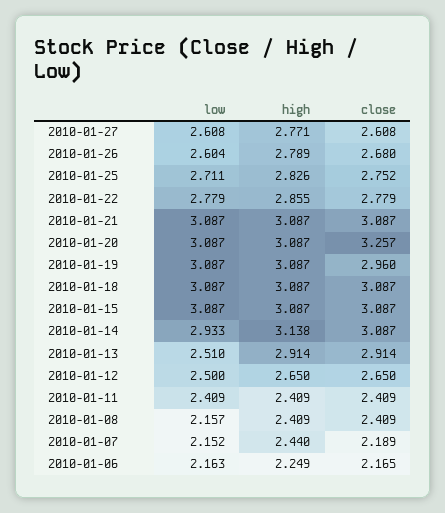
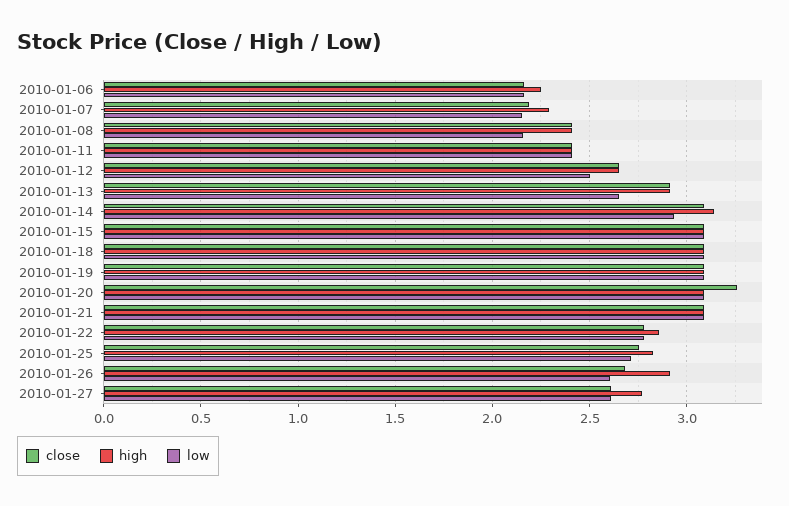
high, 2010-01-26: 2.789 -> 2.9
close, 2010-01-19: 2.96 -> 3.1
low, 2010-01-13: 2.51 -> 2.65
high, 2010-01-07: 2.44 -> 2.3

